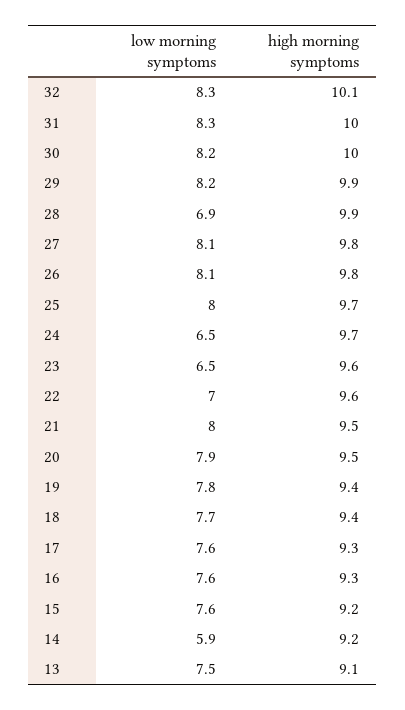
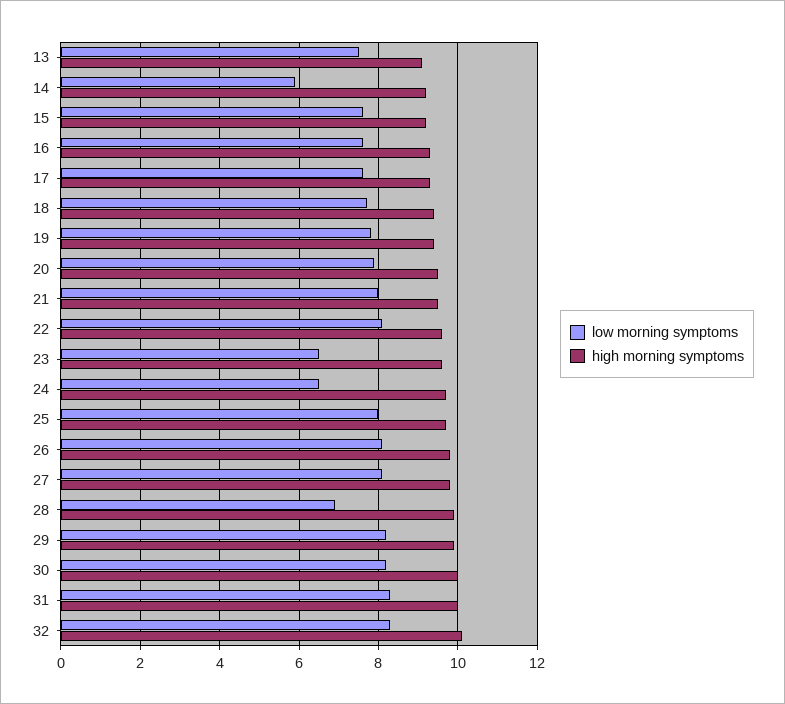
low morning symptoms, 22: 7 -> 8

